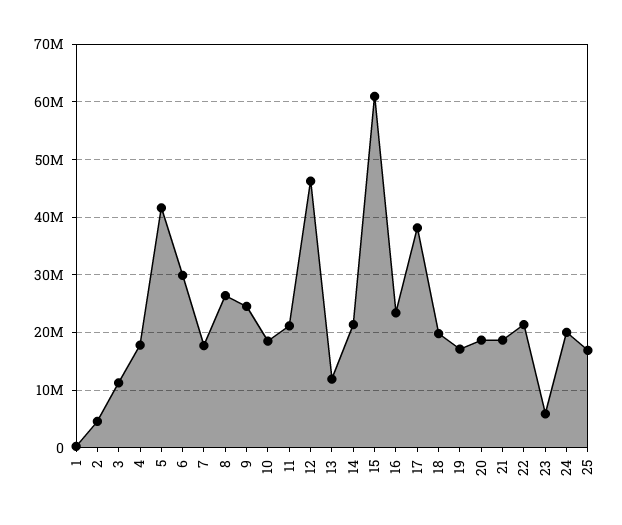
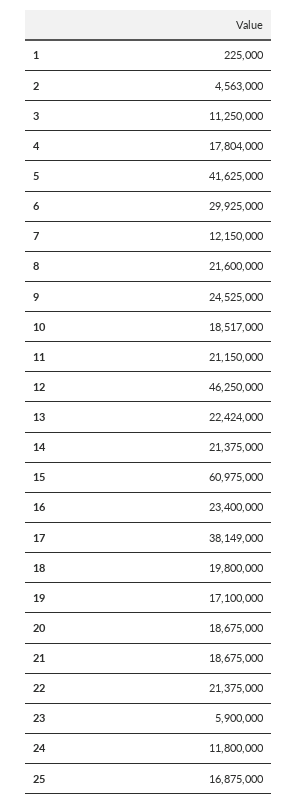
7: 18000000 -> 12150000
8: 26000000 -> 21600000
13: 12000000 -> 22424000
24: 20000000 -> 11800000

